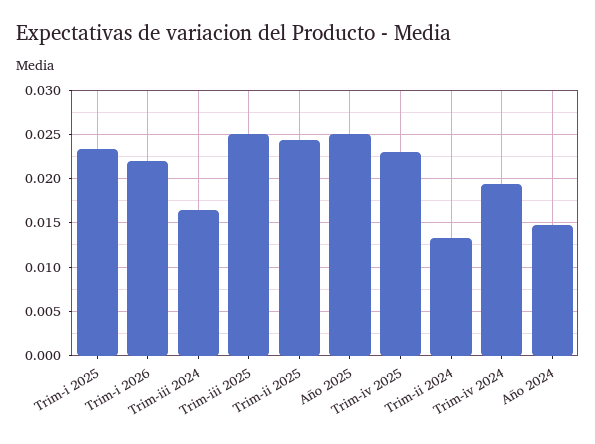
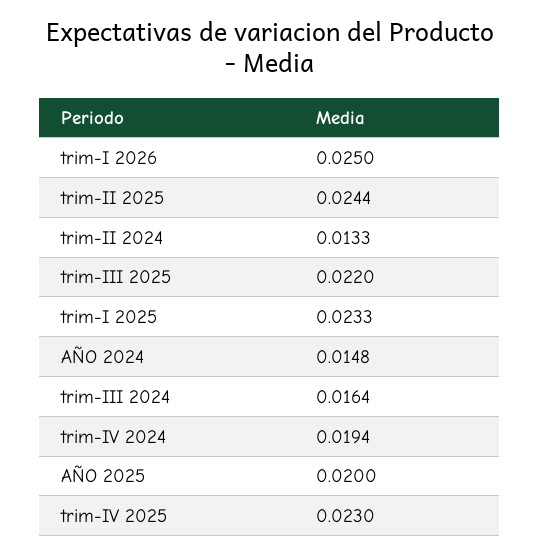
Trim-i 2026: 0.022 -> 0.025
Trim-iii 2025: 0.025 -> 0.022
Año 2025: 0.025 -> 0.02

